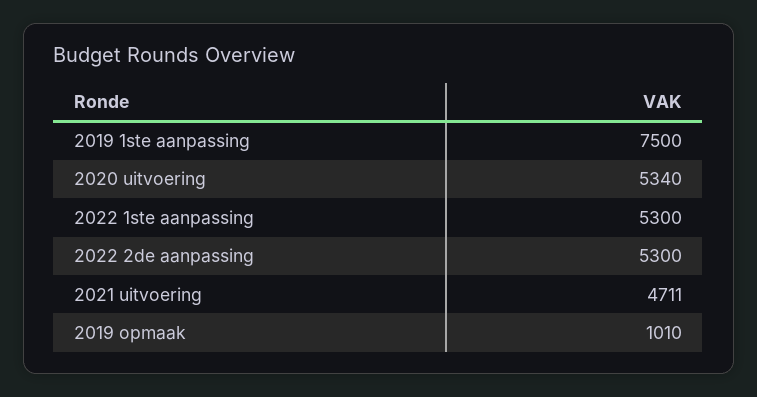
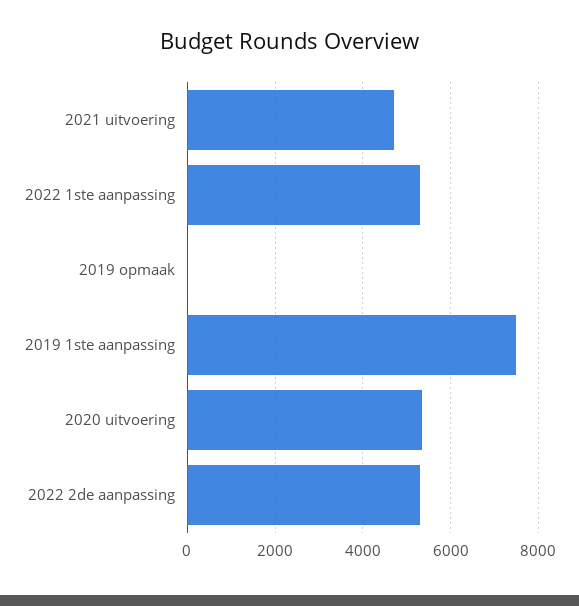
2019 opmaak: 1010 -> 0

